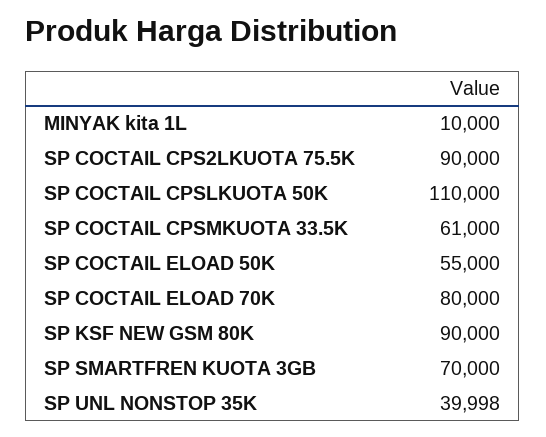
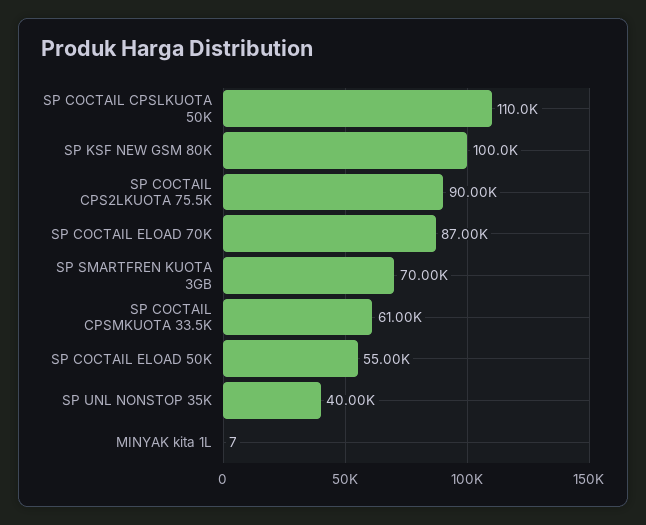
MINYAK kita 1L: 10000 -> 7
SP COCTAIL ELOAD 70K: 80000 -> 87000
SP KSF NEW GSM 80K: 90000 -> 100000

